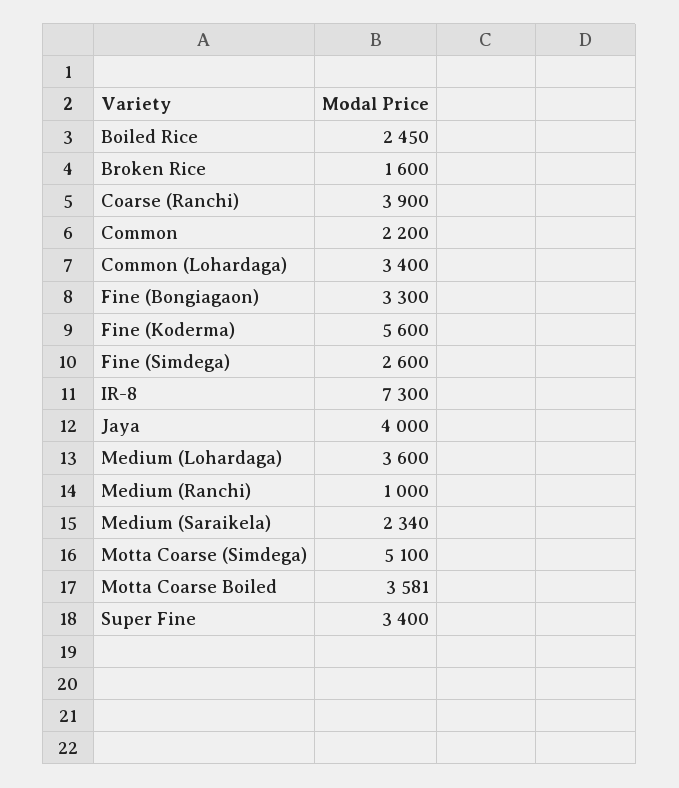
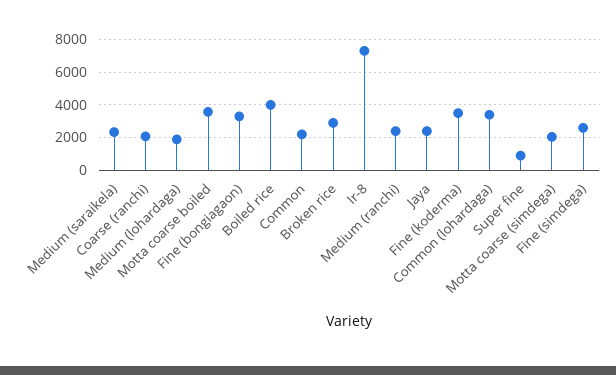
Boiled Rice: 2450 -> 4000
Broken Rice: 1600 -> 3000
Coarse (Ranchi): 3900 -> 2000
Fine (Koderma): 5600 -> 3500
Jaya: 4000 -> 2500
Medium (Lohardaga): 3600 -> 2000
Medium (Ranchi): 1000 -> 2500
Motta Coarse (Simdega): 5100 -> 2000
Super Fine: 3400 -> 1000

